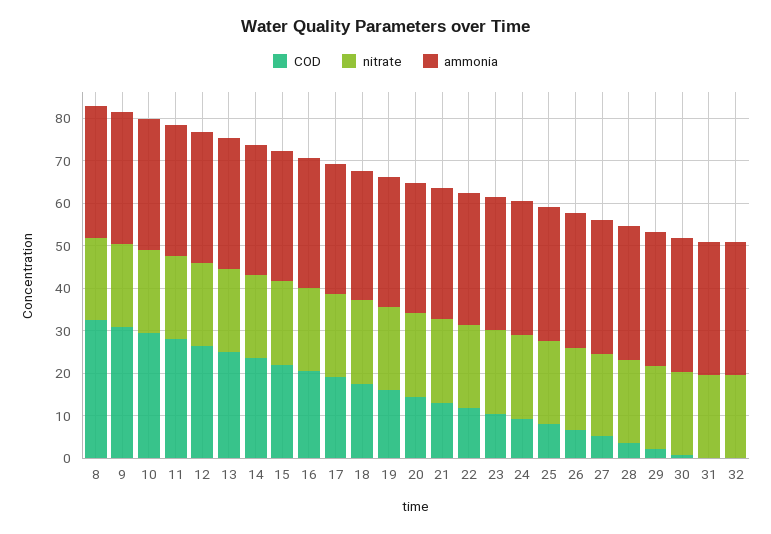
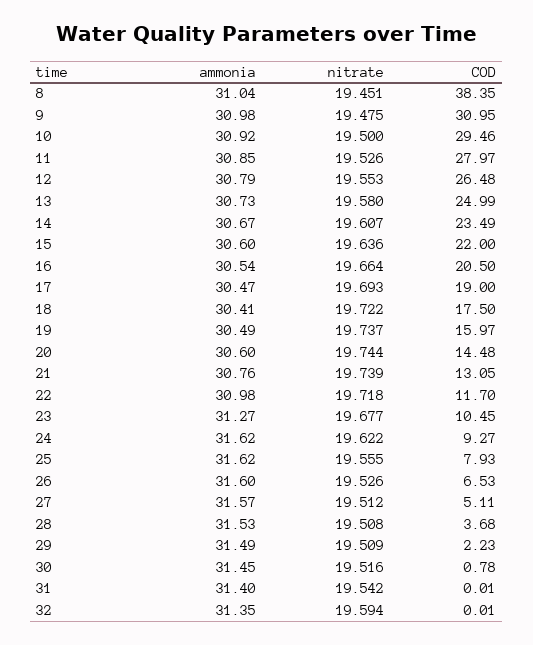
COD, 8: 32 -> 38.35

